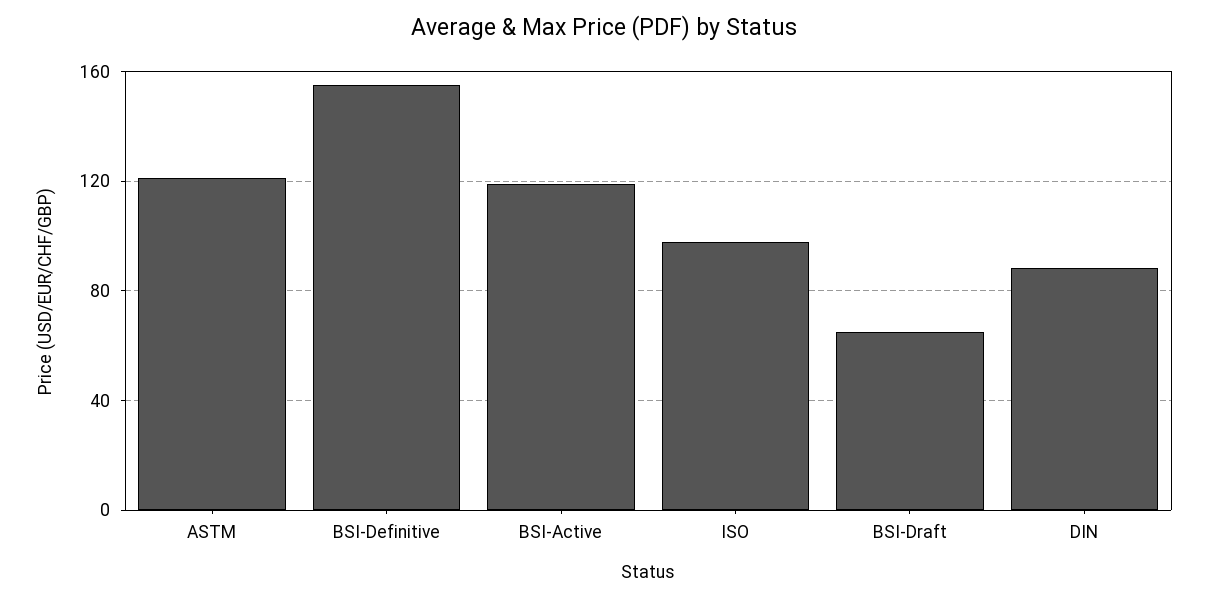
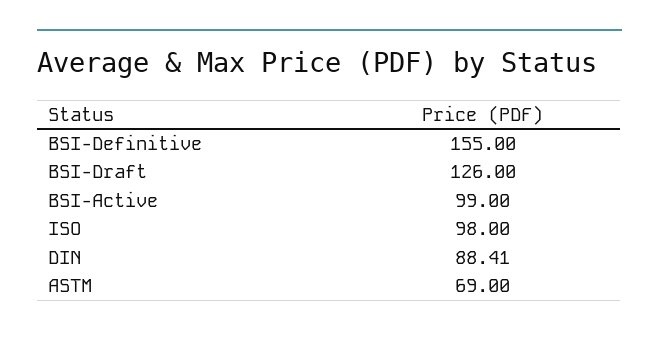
ASTM: 120 -> 69
BSI-Active: 120 -> 99
BSI-Draft: 65 -> 126

